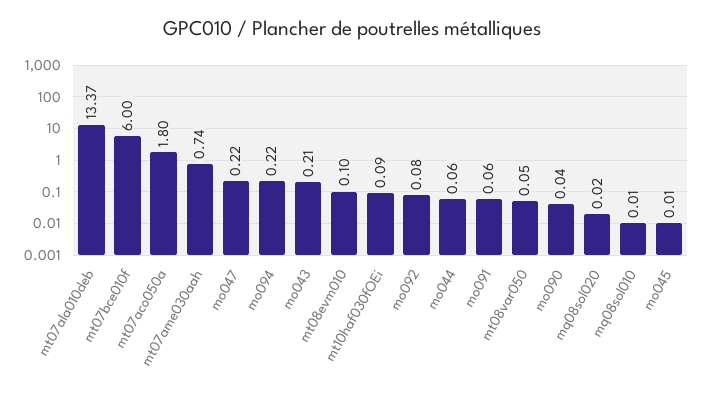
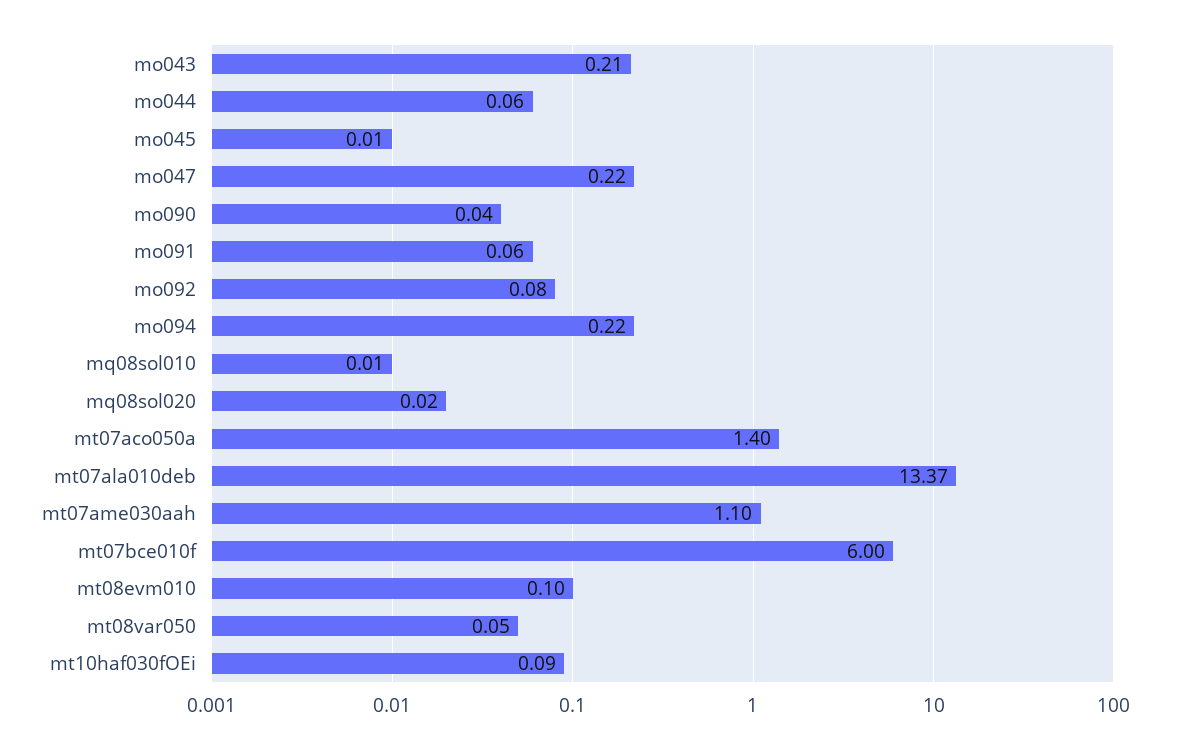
mt07aco050a: 1.8 -> 1.4
mt07ame030aah: 0.74 -> 1.1

